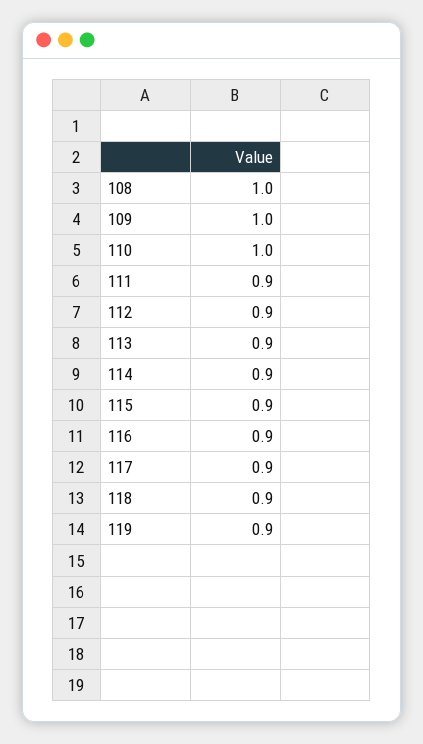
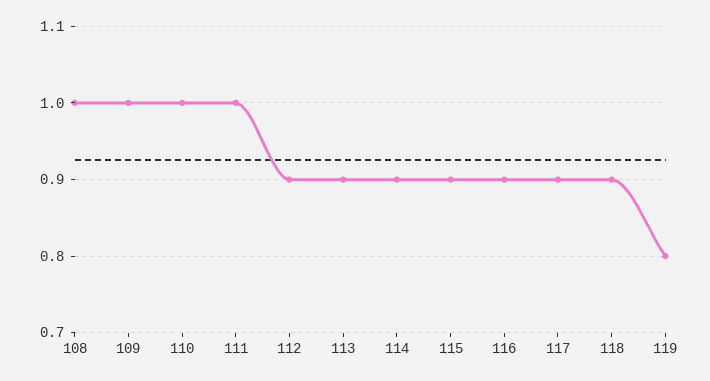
111: 0.9 -> 1
119: 0.9 -> 0.8

